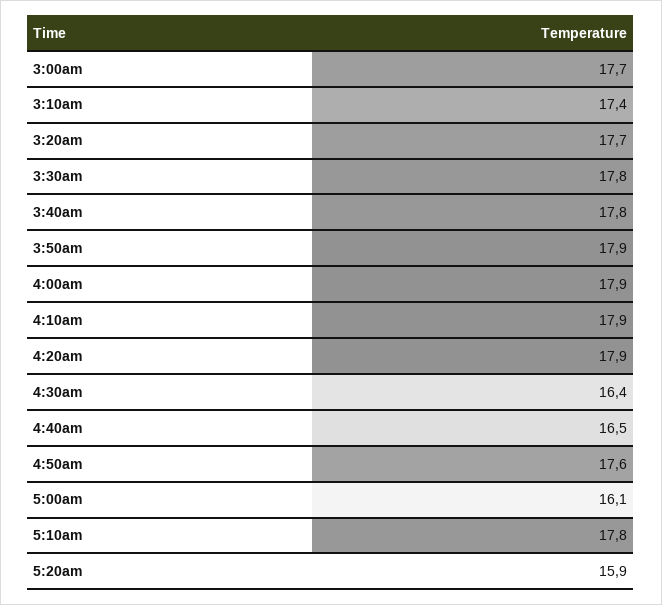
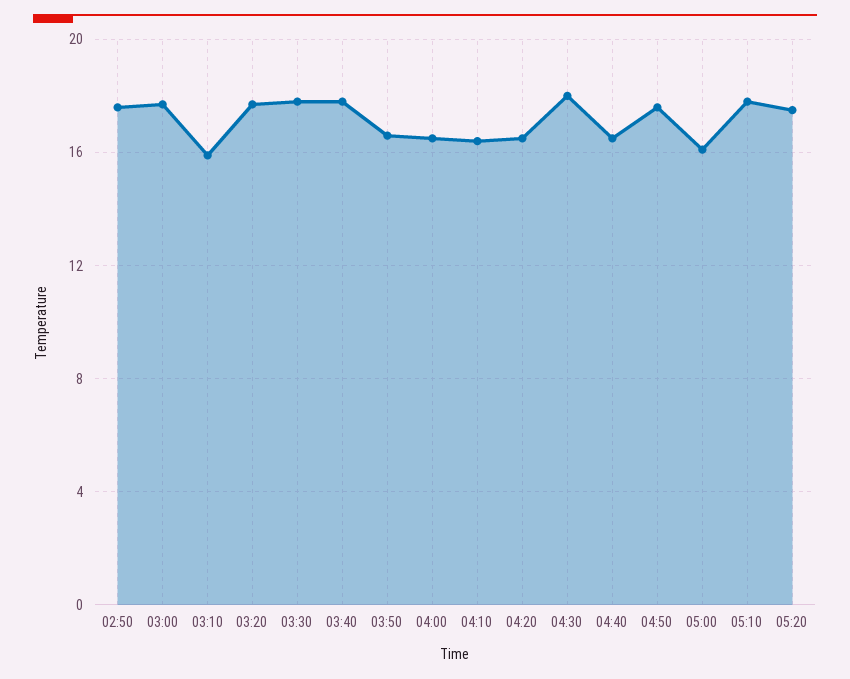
3:10am: 17.4 -> 16
3:50am: 17.9 -> 16.5
4:00am: 17.9 -> 16.5
4:10am: 17.9 -> 16.5
4:20am: 17.9 -> 16.5
4:30am: 16.4 -> 18
5:20am: 15.9 -> 17.5
02:50: none -> 17.5

